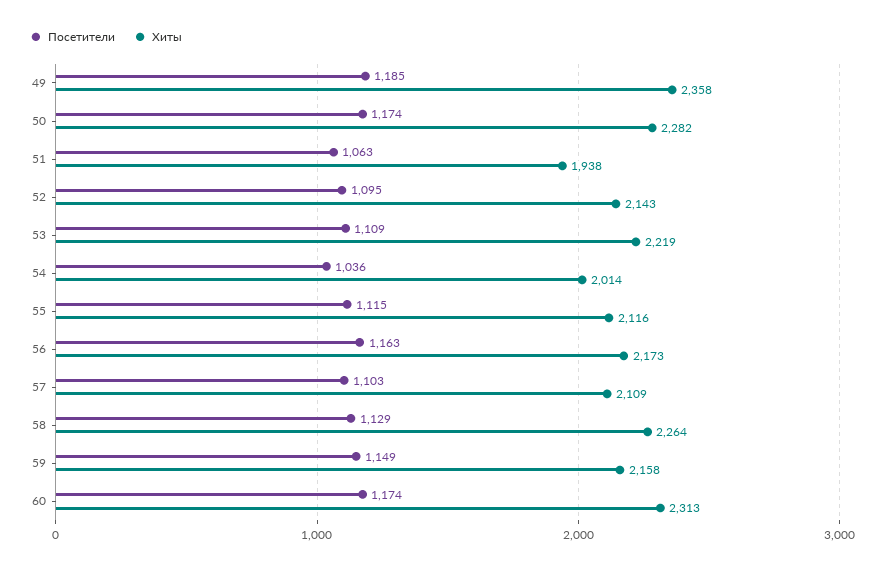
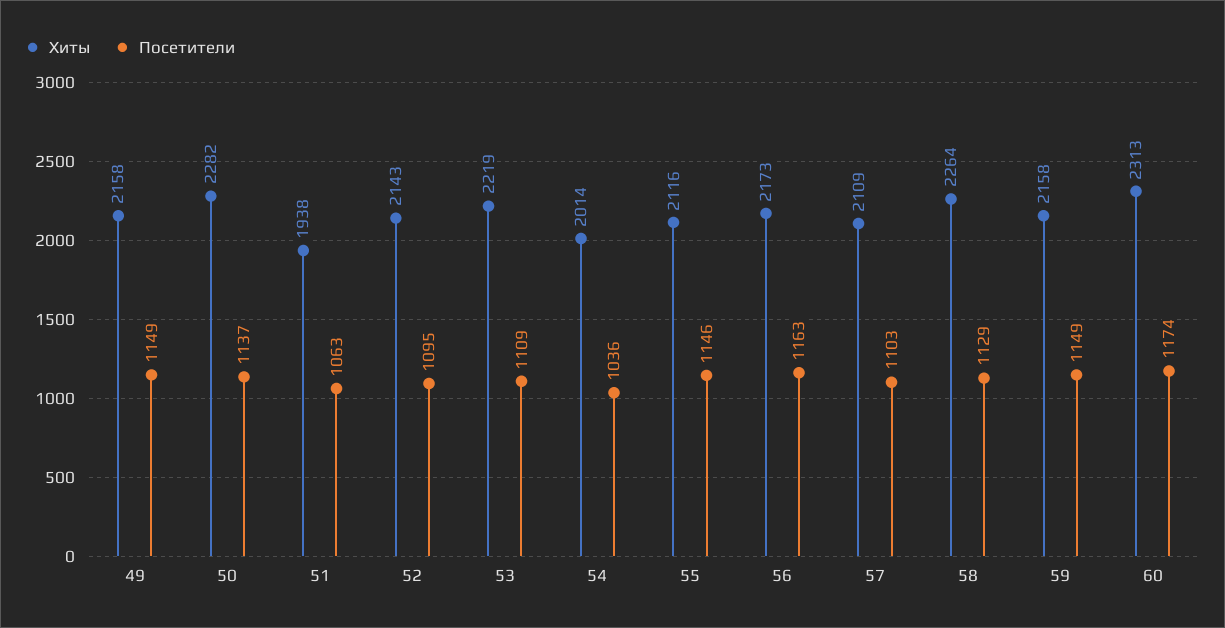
Посетители, 49: 1185 -> 1149
Хиты, 49: 2358 -> 2158
Посетители, 50: 1174 -> 1137
Посетители, 55: 1115 -> 1146

